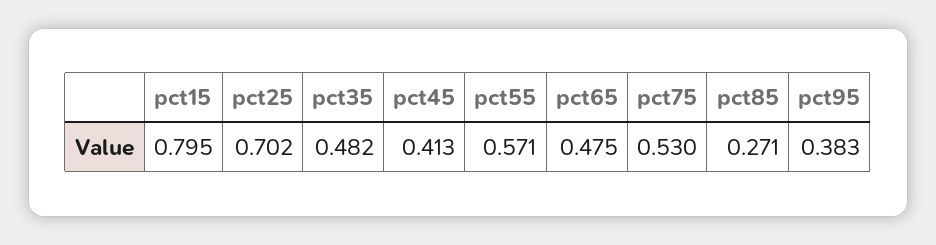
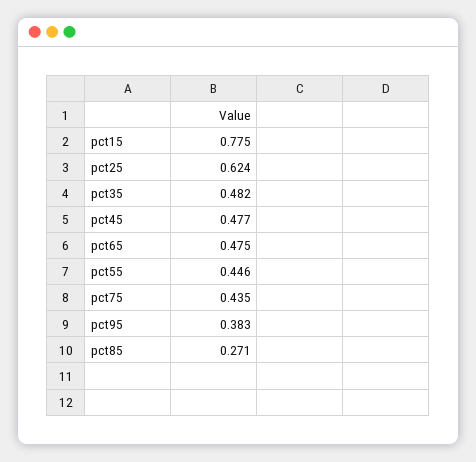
pct15: 0.795 -> 0.775
pct25: 0.702 -> 0.624
pct45: 0.413 -> 0.477
pct55: 0.571 -> 0.446
pct75: 0.53 -> 0.435

